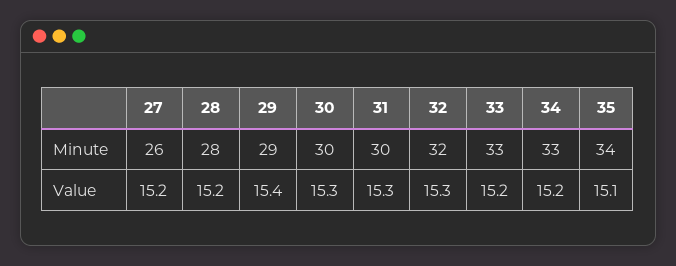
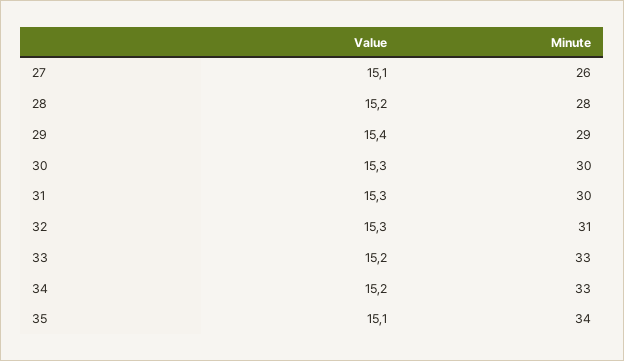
32, Minute: 32 -> 31
27, Value: 15.2 -> 15.1

